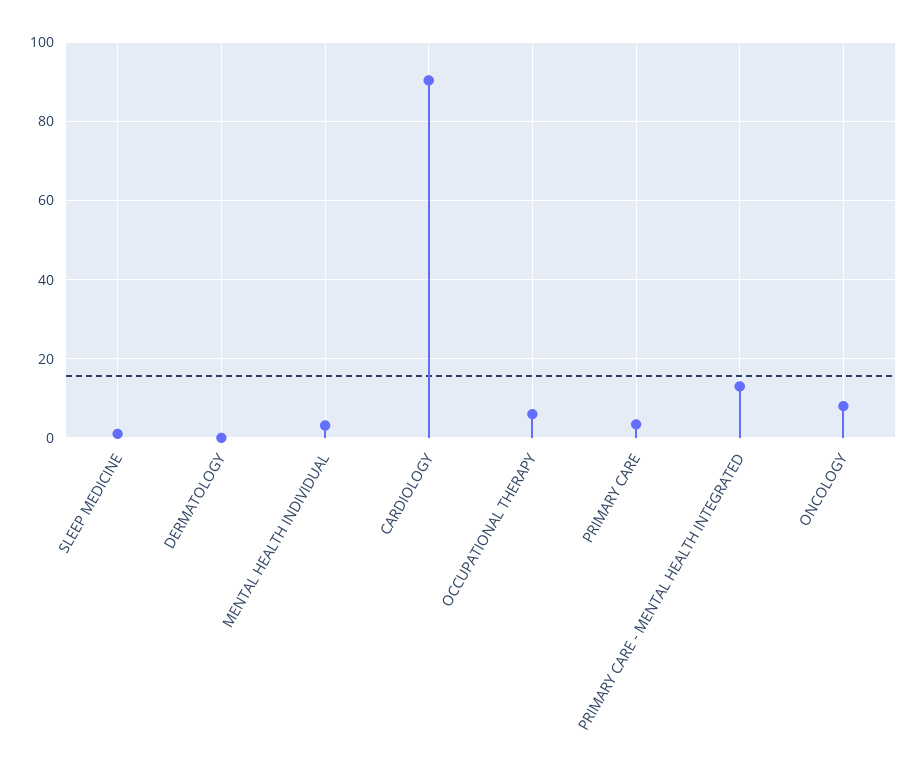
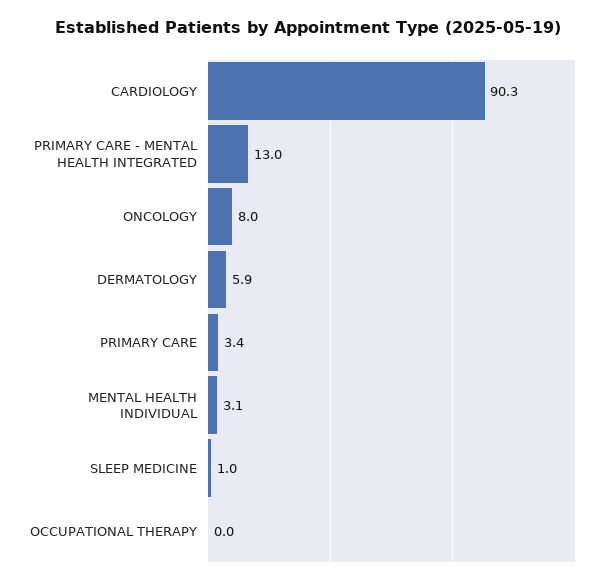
DERMATOLOGY: 0 -> 5.9
OCCUPATIONAL THERAPY: 6 -> 0

